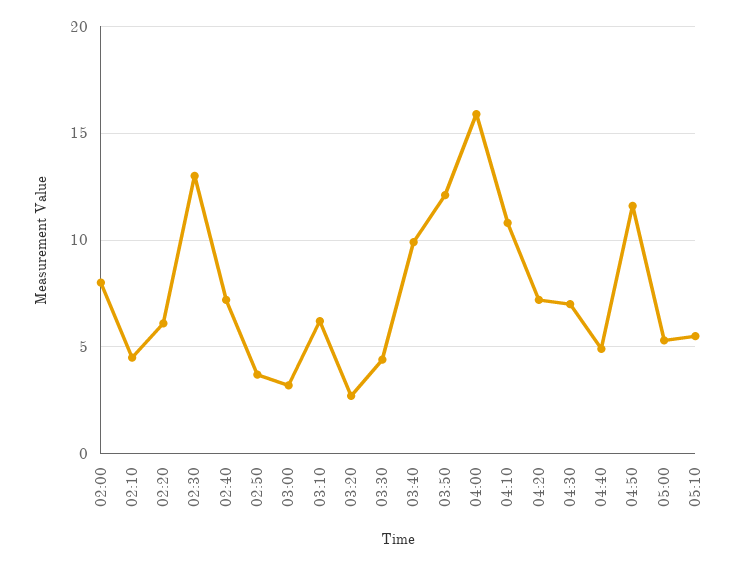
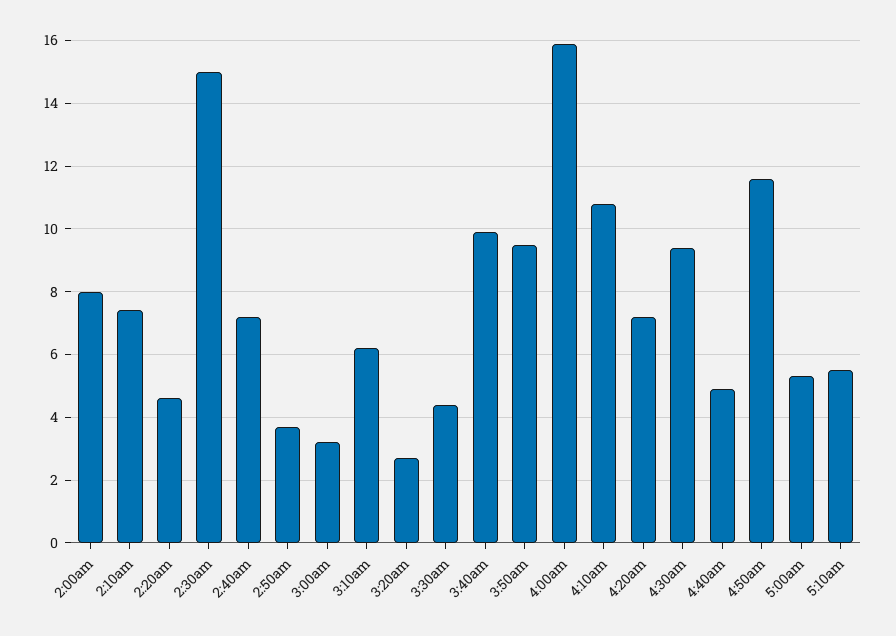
02:10: 4.5 -> 7.5
02:20: 6 -> 4.5
02:30: 13 -> 15
03:50: 12 -> 9.5
04:30: 7 -> 9.5

